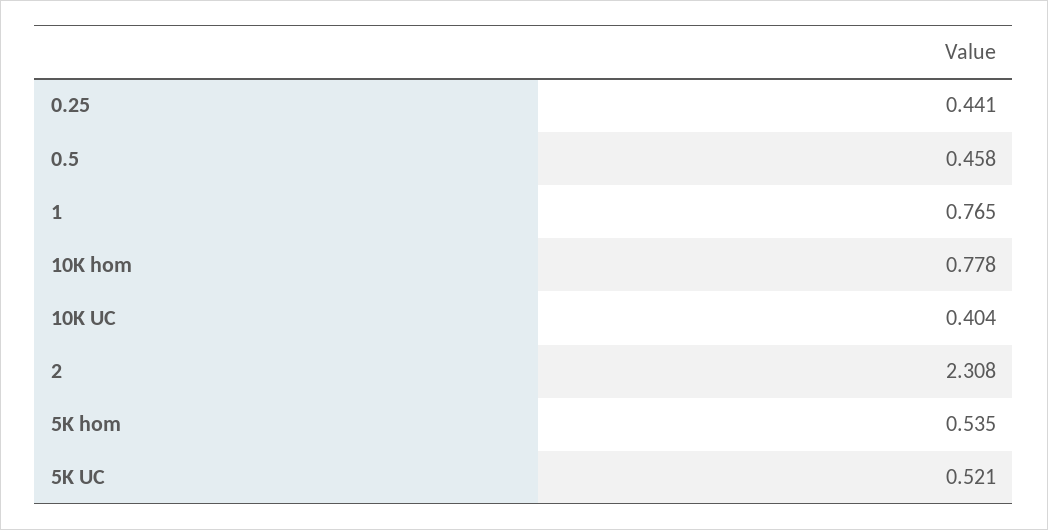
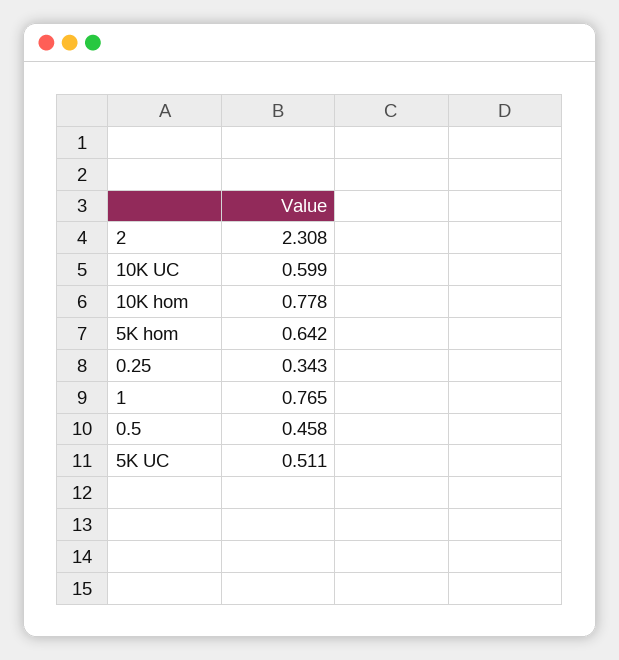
0.25: 0.441 -> 0.343
10K UC: 0.404 -> 0.599
5K hom: 0.535 -> 0.642
5K UC: 0.521 -> 0.511

